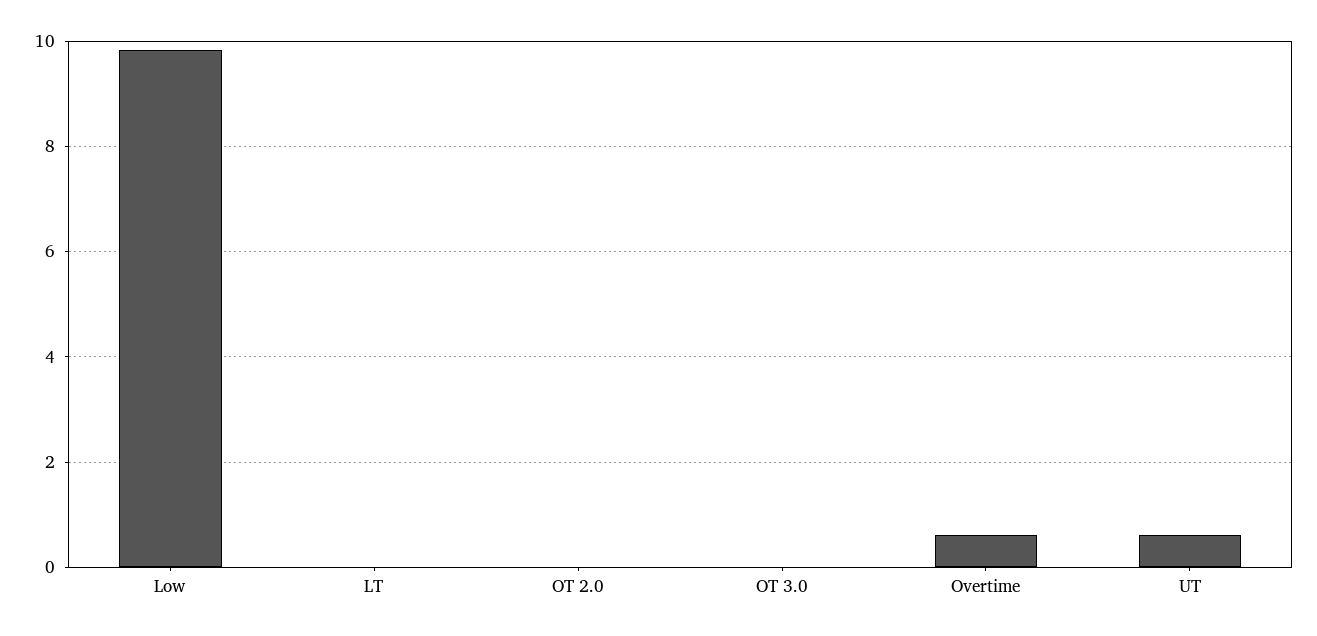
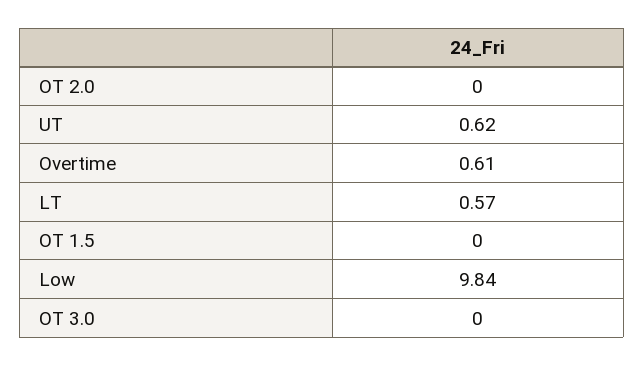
LT: 0 -> 0.57
OT 1.5: none -> 0

